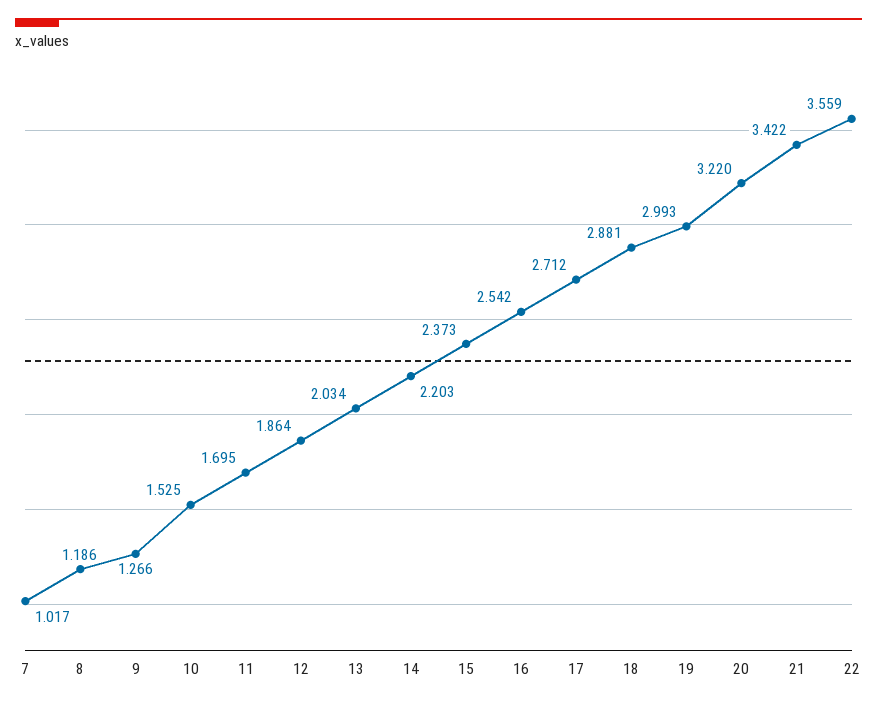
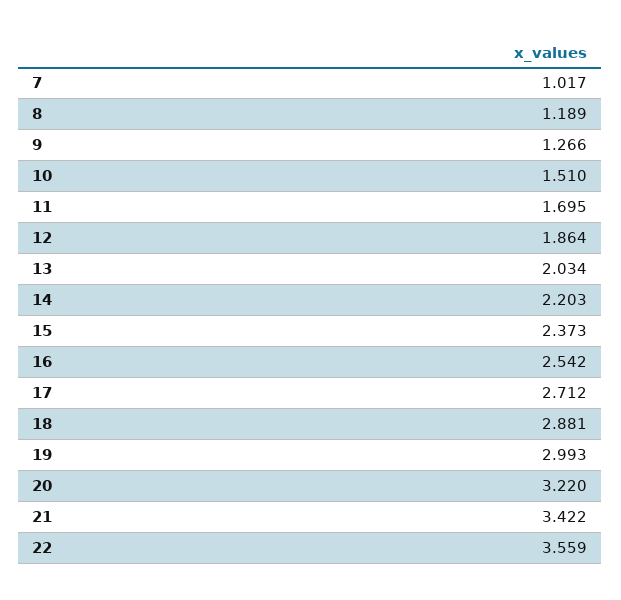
8: 1.186 -> 1.189
10: 1.525 -> 1.51

